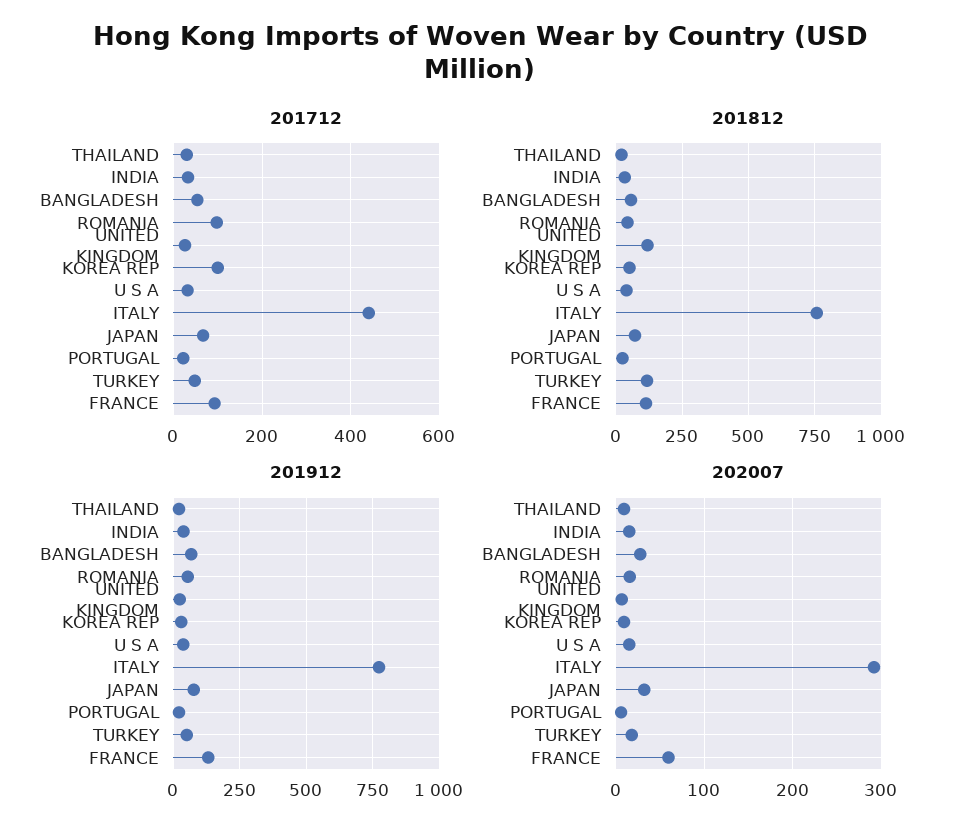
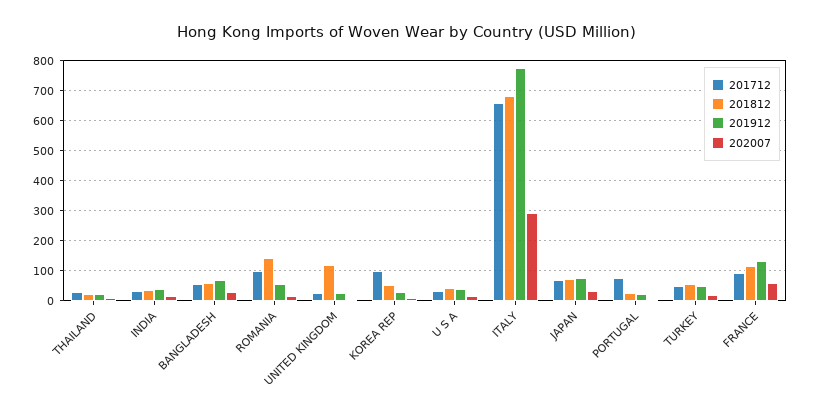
201712, ITALY: 440 -> 660
201712, PORTUGAL: 20 -> 80
201812, ROMANIA: 50 -> 140
201812, ITALY: 750 -> 680
201812, TURKEY: 125 -> 60

